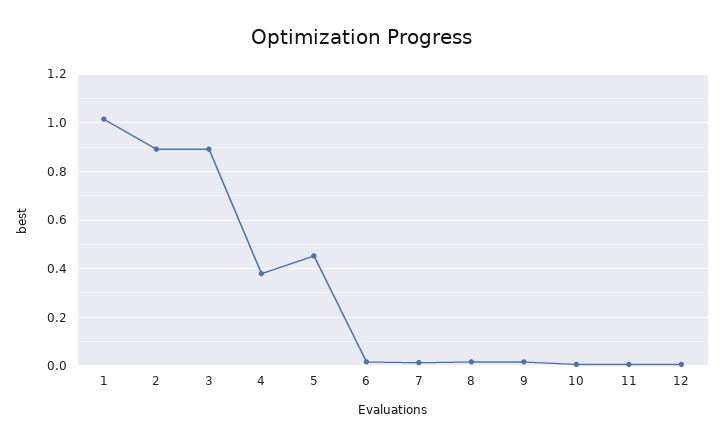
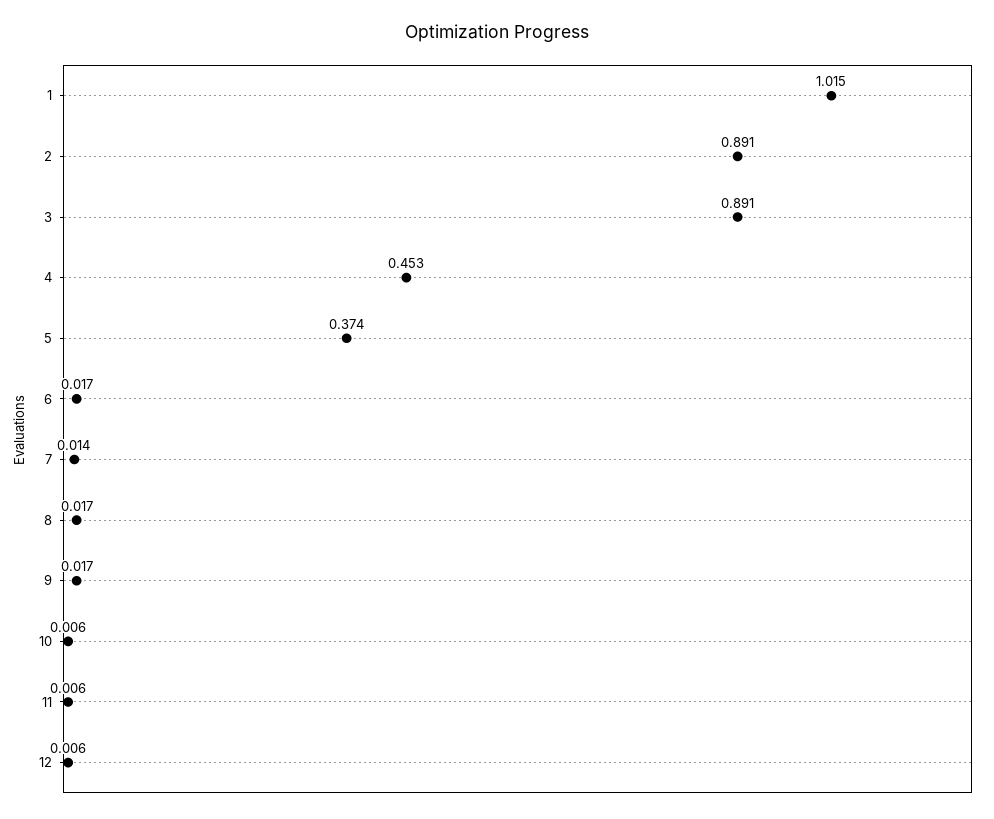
4: 0.375 -> 0.453
5: 0.45 -> 0.374

